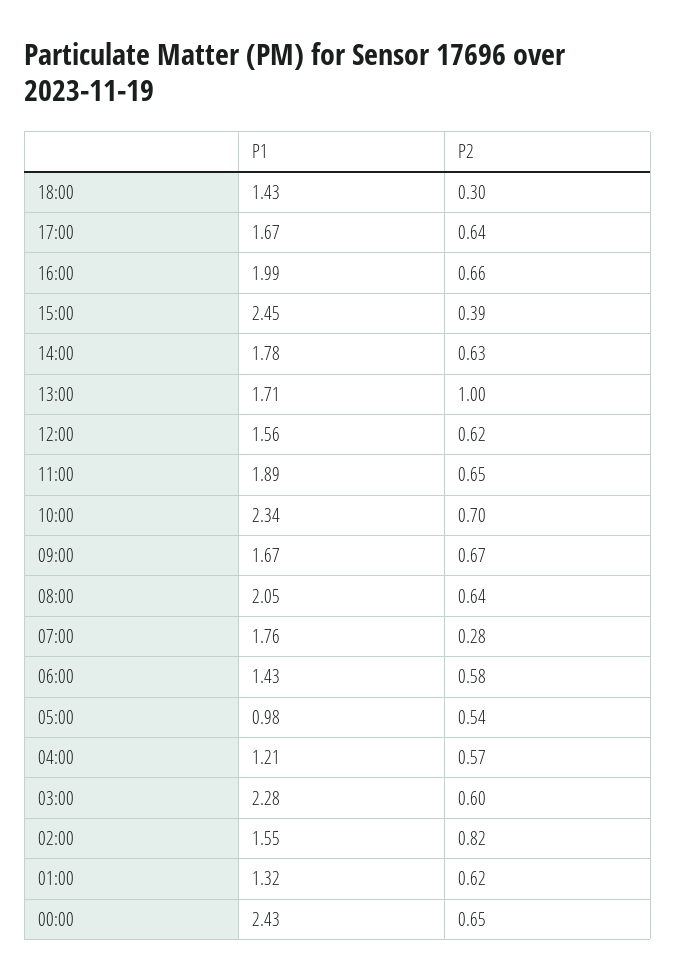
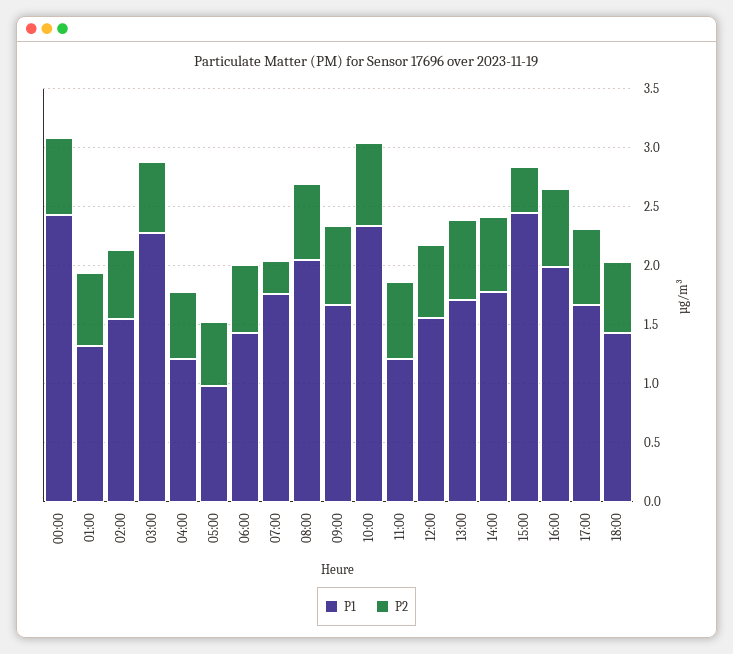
P2, 18:00: 0.3 -> 0.6
P2, 13:00: 1 -> 0.7
P1, 11:00: 1.89 -> 1.2
P2, 02:00: 0.82 -> 0.6

